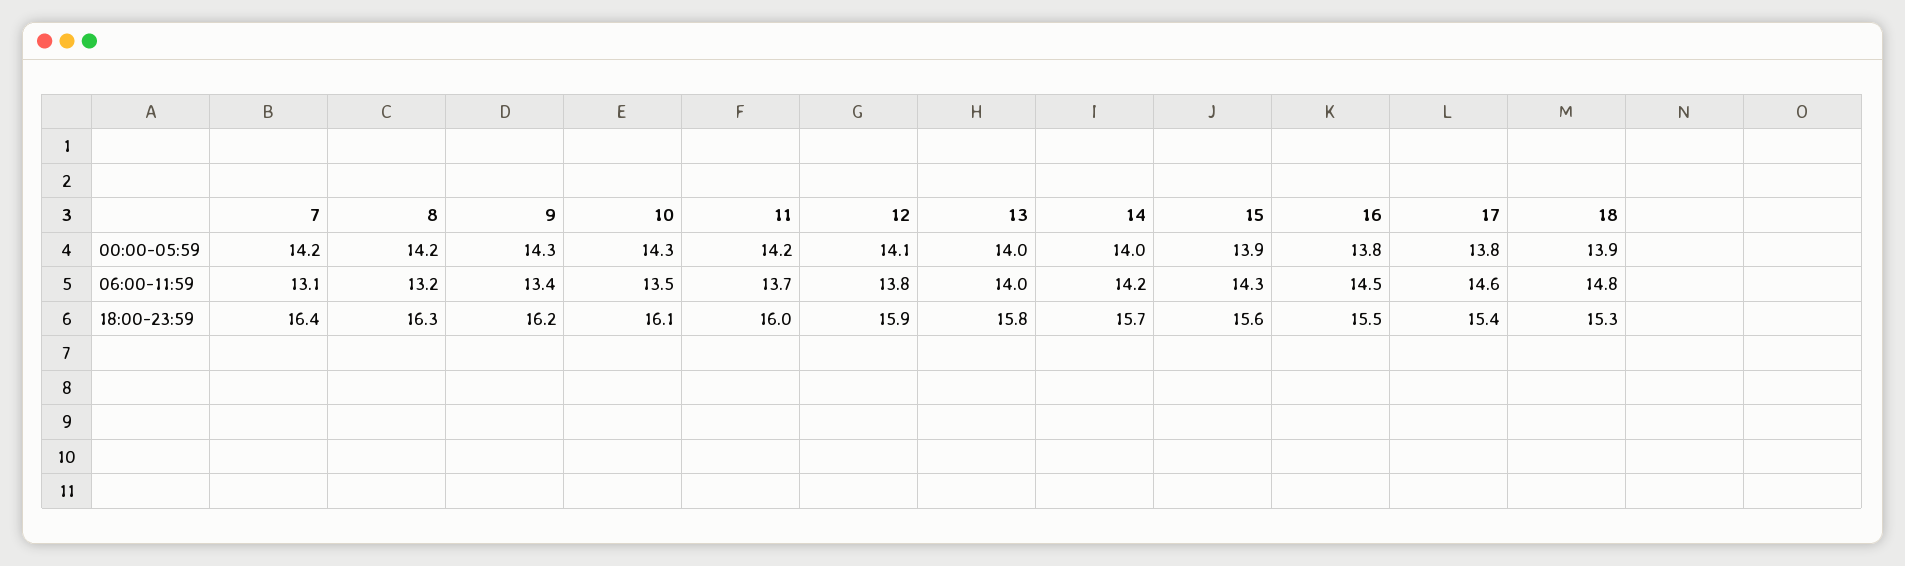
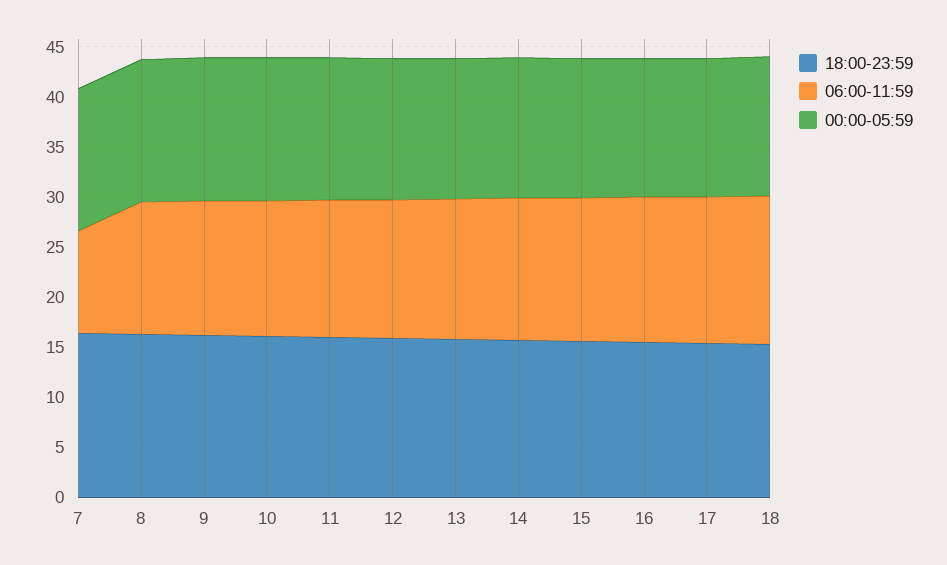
06:00-11:59, 7: 13.1 -> 10

